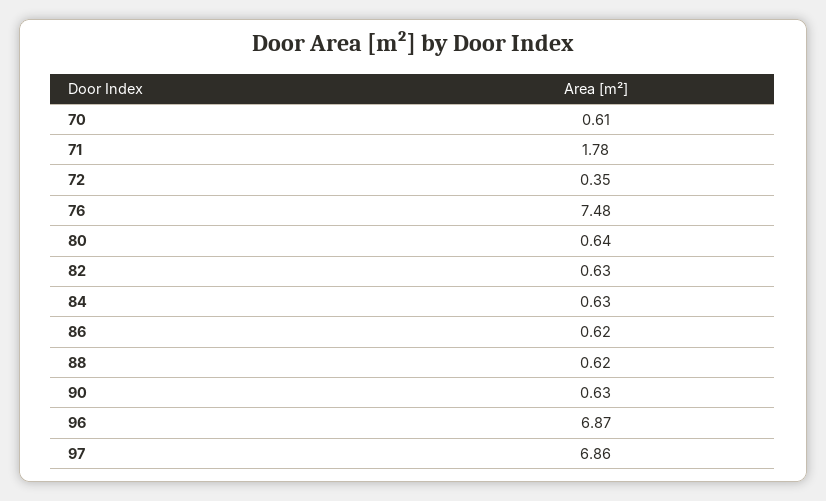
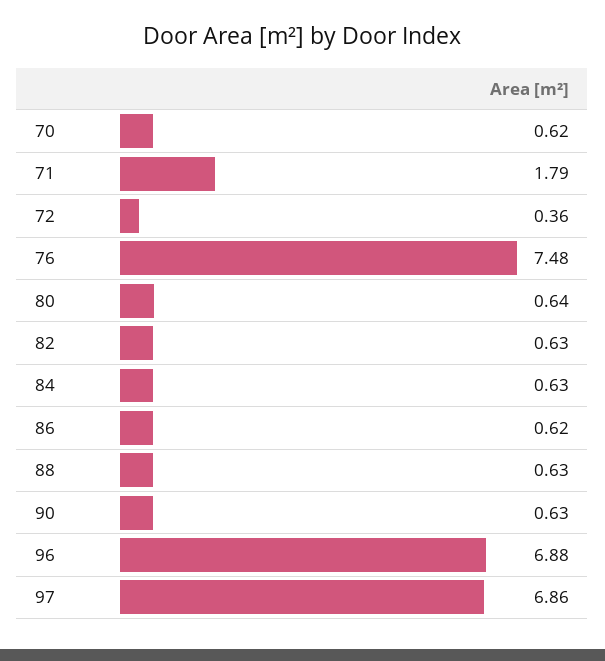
70: 0.61 -> 0.62
71: 1.78 -> 1.79
72: 0.35 -> 0.36
88: 0.62 -> 0.63
96: 6.87 -> 6.88

